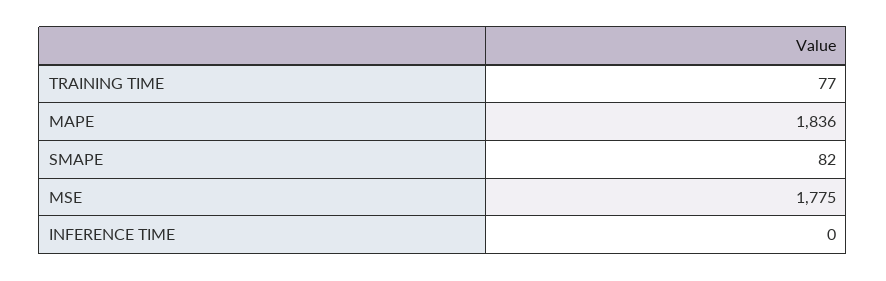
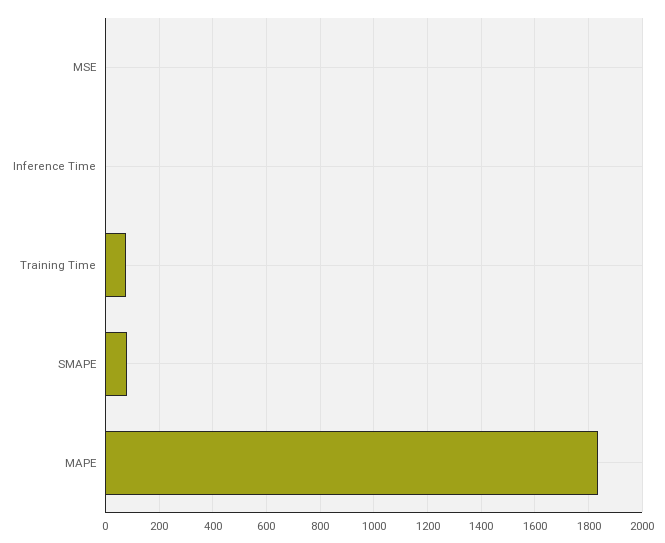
MSE: 1775 -> 0

